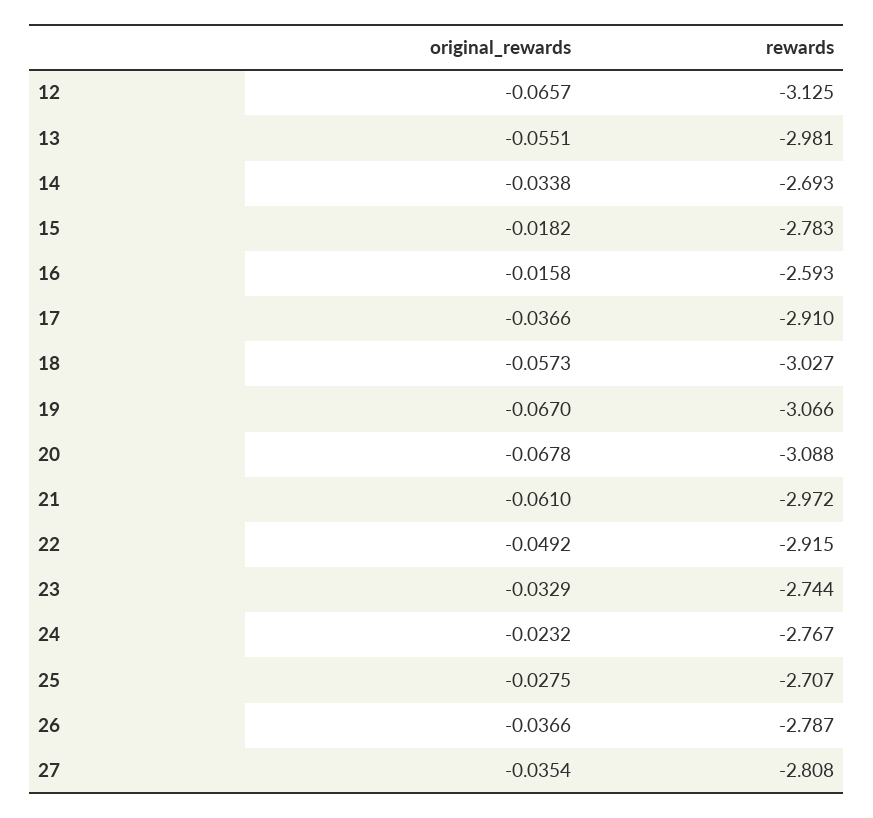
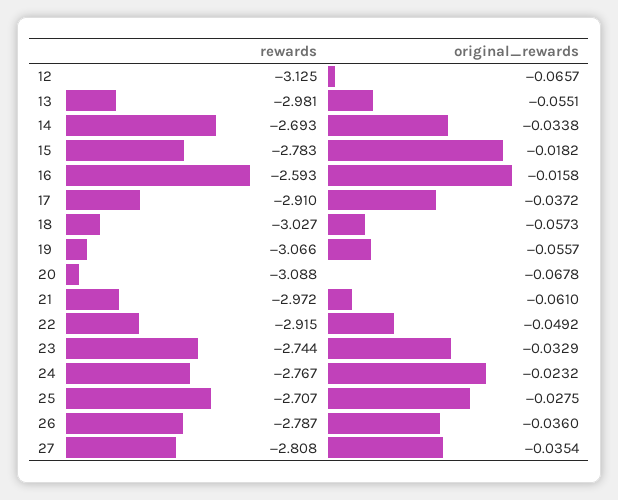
original_rewards, 17: -0.0366 -> -0.0372
original_rewards, 19: -0.067 -> -0.0557
original_rewards, 26: -0.0366 -> -0.036

